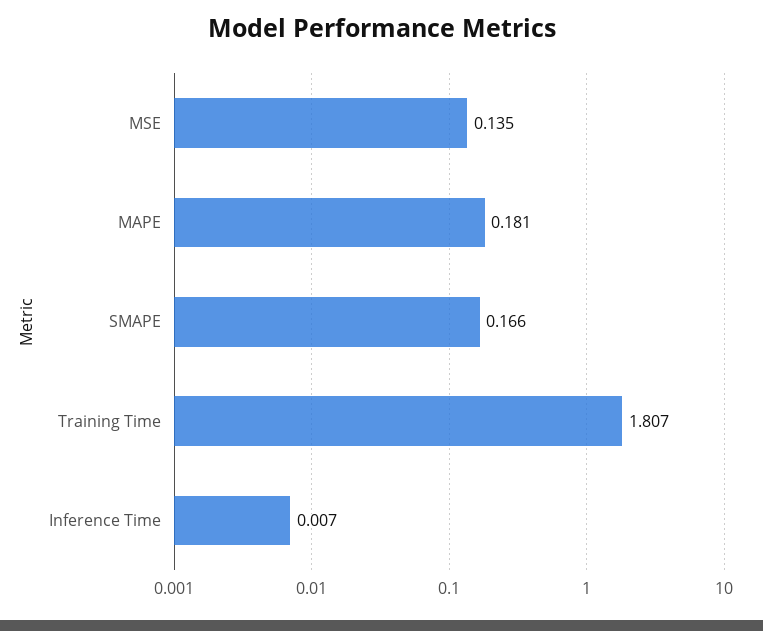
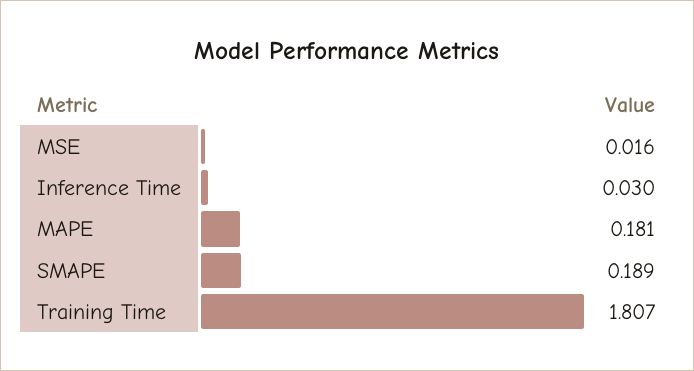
MSE: 0.135 -> 0.016
SMAPE: 0.166 -> 0.189
Inference Time: 0.007 -> 0.03

